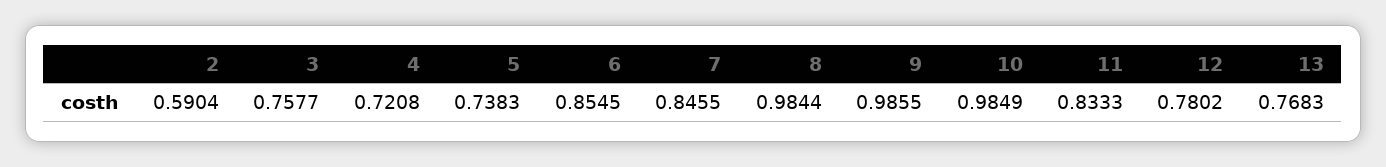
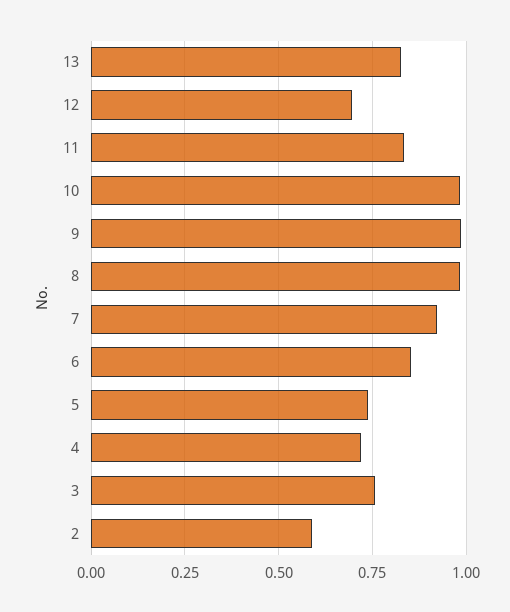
7: 0.8455 -> 0.925
12: 0.7802 -> 0.7
13: 0.7683 -> 0.825

